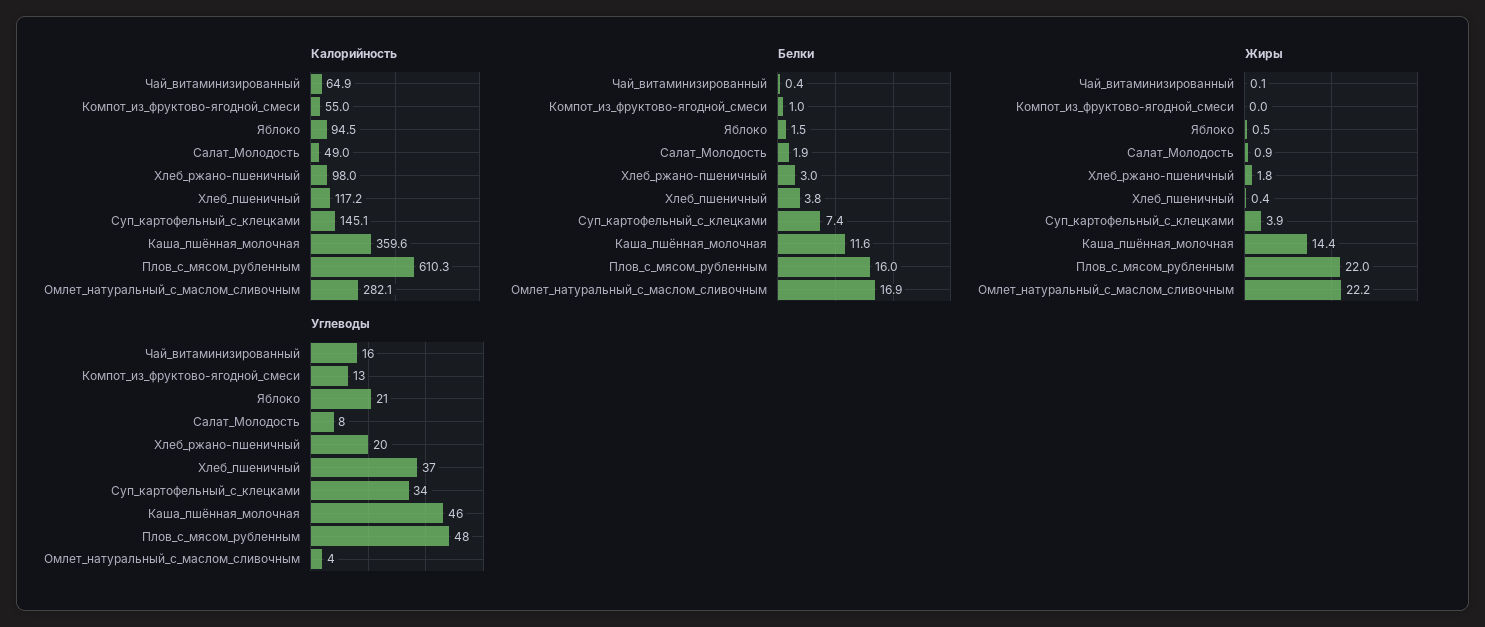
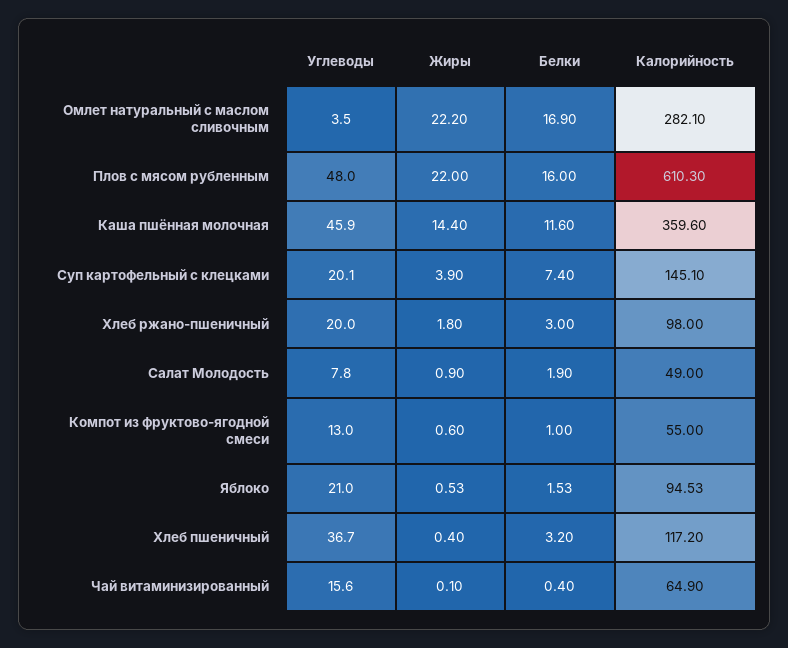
Белки, Хлеб_пшеничный: 3.8 -> 3.2
Жиры, Компот_из_фруктово-ягодной_смеси: 0 -> 0.6
Углеводы, Суп_картофельный_с_клецками: 34 -> 20.1

